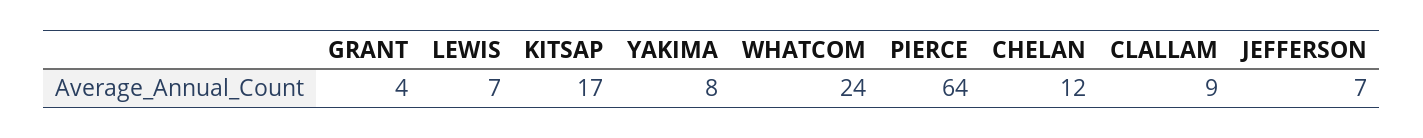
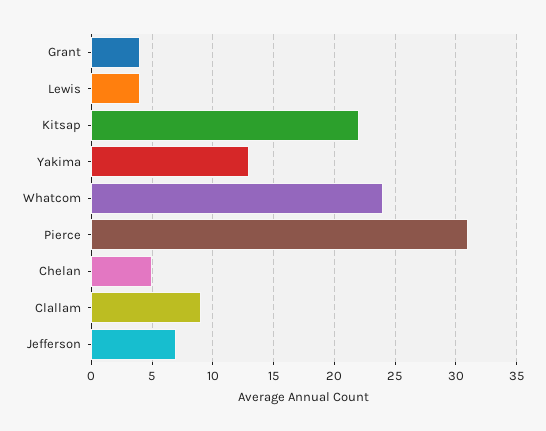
LEWIS: 7 -> 4
KITSAP: 17 -> 22
YAKIMA: 8 -> 13
PIERCE: 64 -> 31
CHELAN: 12 -> 5

